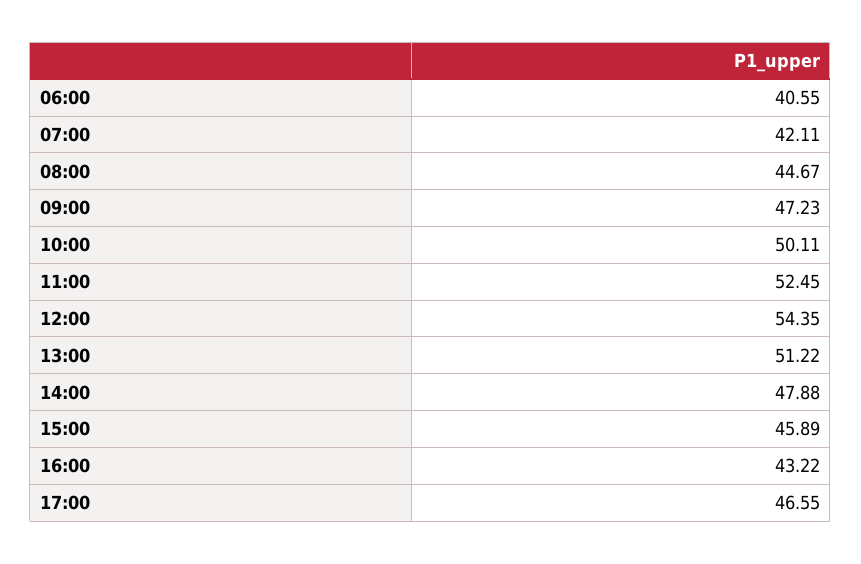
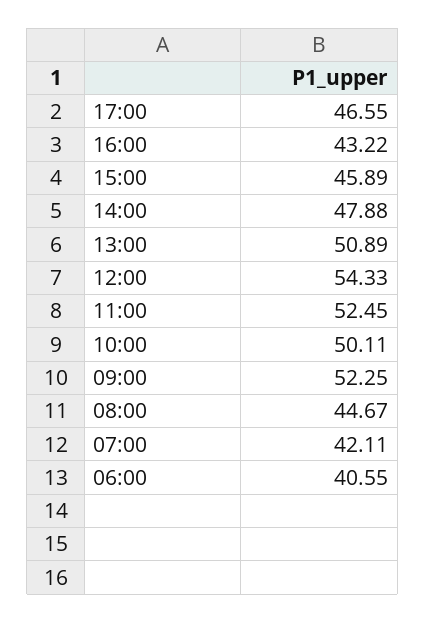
09:00: 47.23 -> 52.25
12:00: 54.35 -> 54.33
13:00: 51.22 -> 50.89

